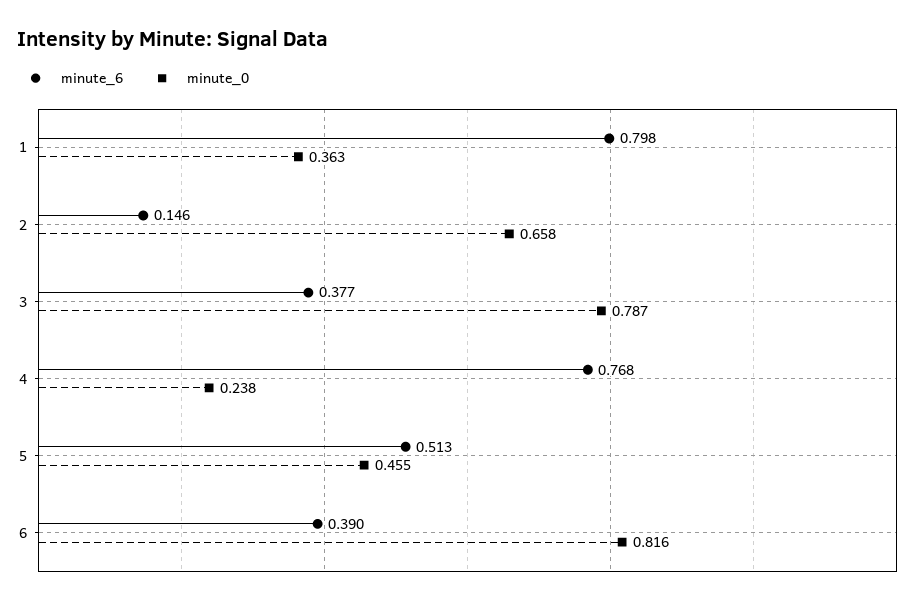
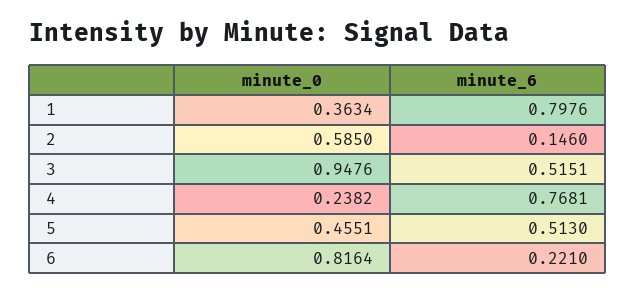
minute_0, 2: 0.658 -> 0.585
minute_6, 3: 0.377 -> 0.5151
minute_0, 3: 0.787 -> 0.9476
minute_6, 6: 0.39 -> 0.221

